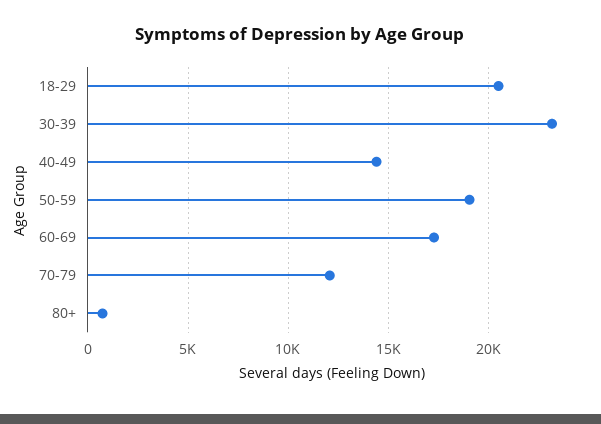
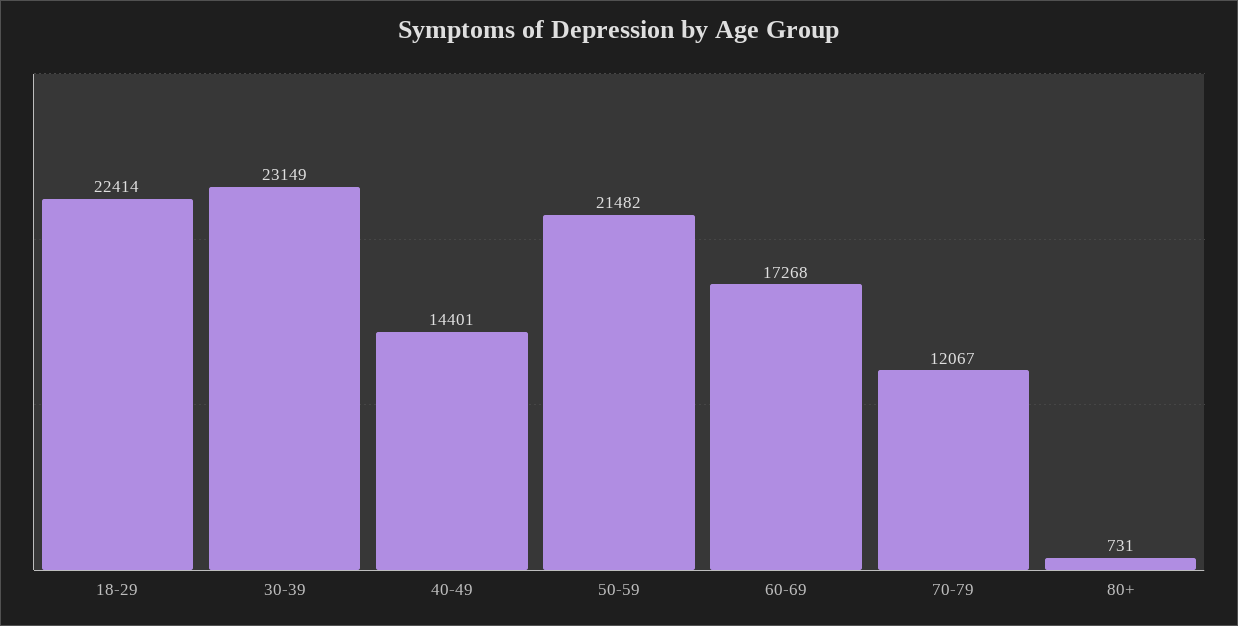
18-29: 20500 -> 22414
50-59: 19000 -> 21482

